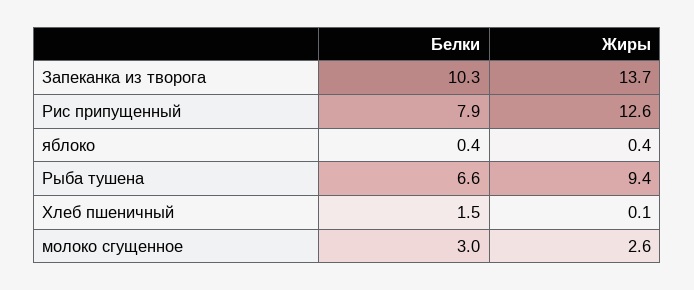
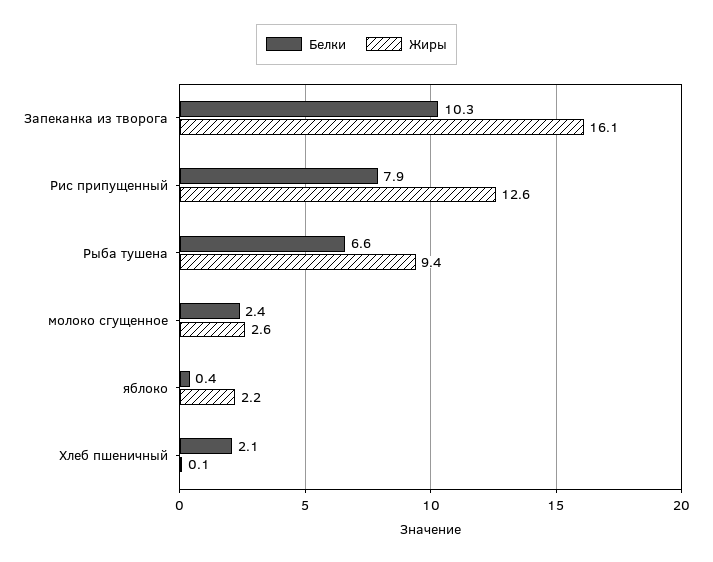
Жиры, Запеканка из творога: 13.7 -> 16.1
Жиры, яблоко: 0.4 -> 2.2
Белки, Хлеб пшеничный: 1.5 -> 2.1
Белки, молоко сгущенное: 3 -> 2.4

